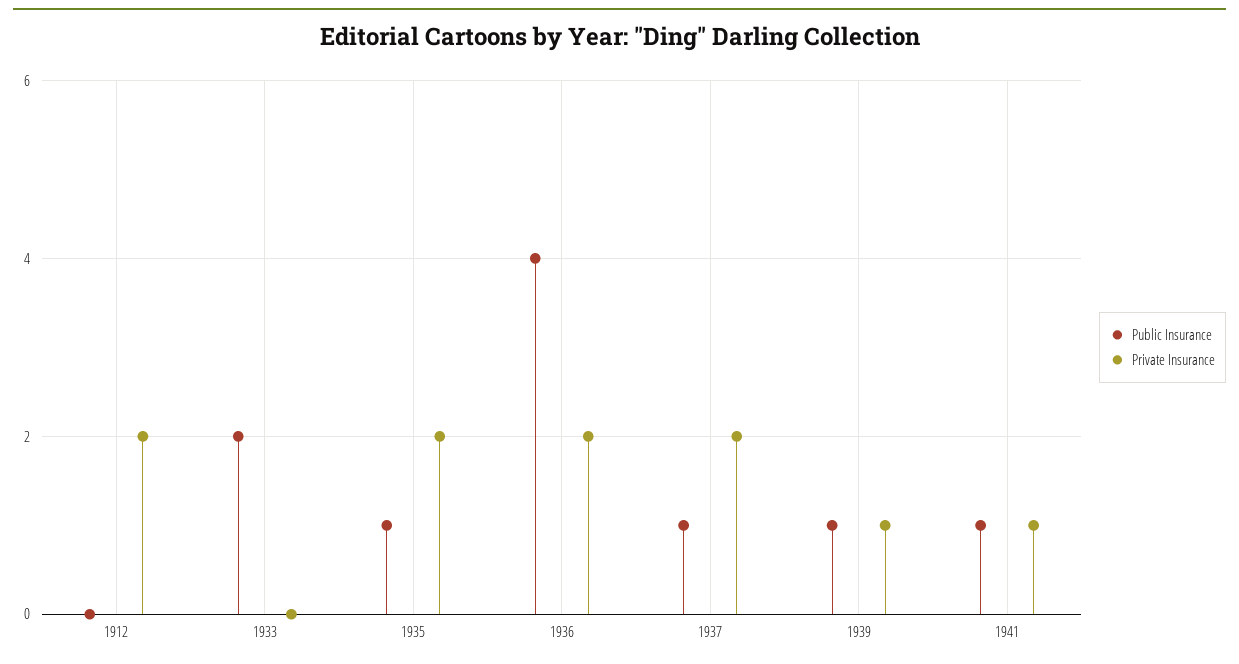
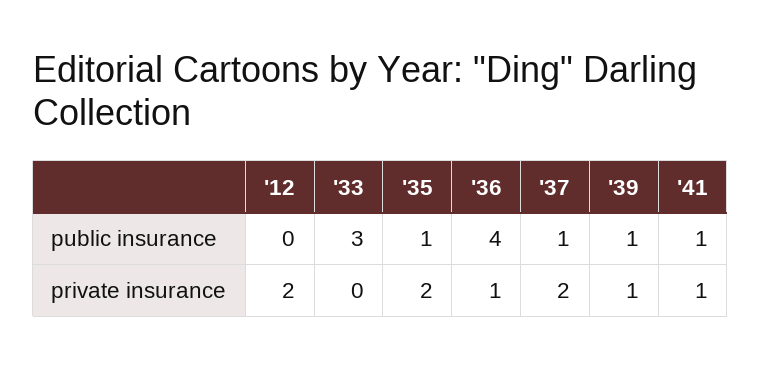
Public Insurance, 1933: 2 -> 3
Private Insurance, 1936: 2 -> 1

